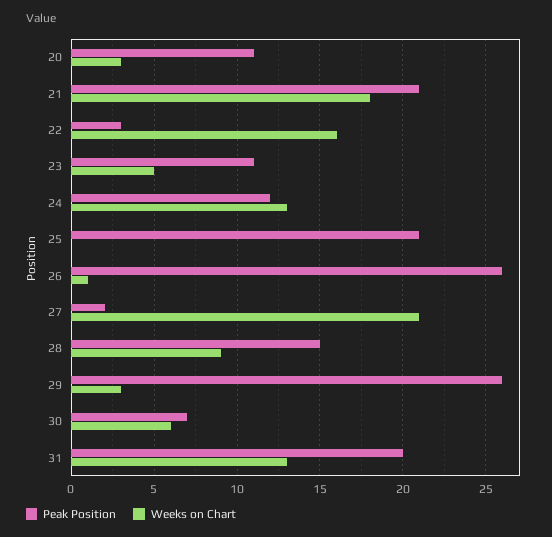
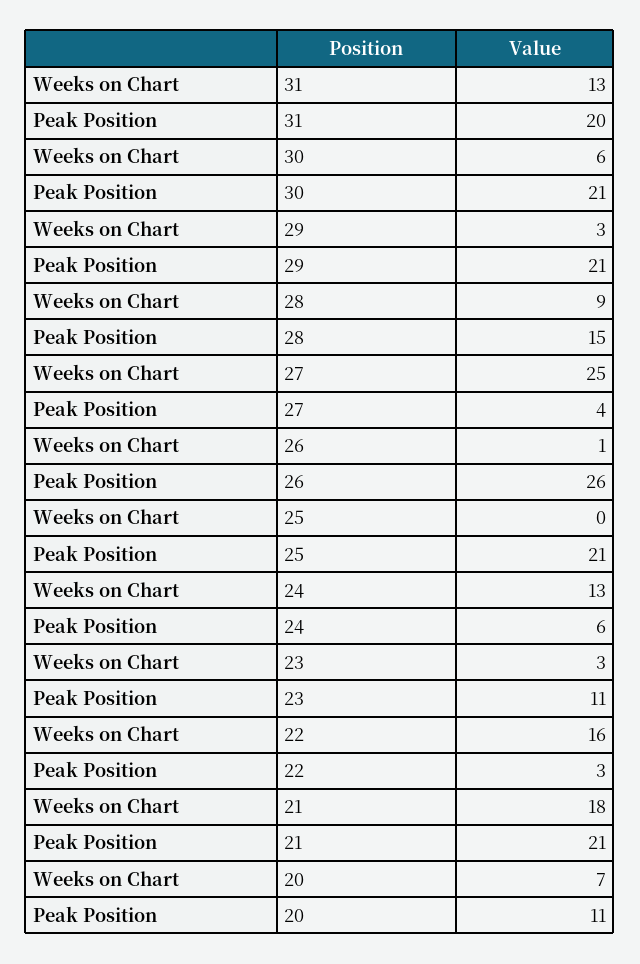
Weeks on Chart, 20: 3 -> 7
Weeks on Chart, 23: 5 -> 3
Peak Position, 24: 12 -> 6
Peak Position, 27: 2 -> 4
Weeks on Chart, 27: 21 -> 25
Peak Position, 29: 26 -> 21
Peak Position, 30: 7 -> 21

